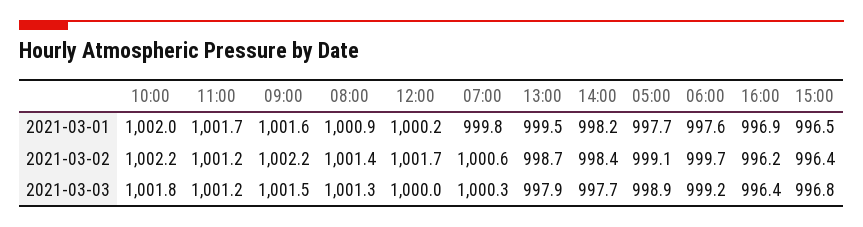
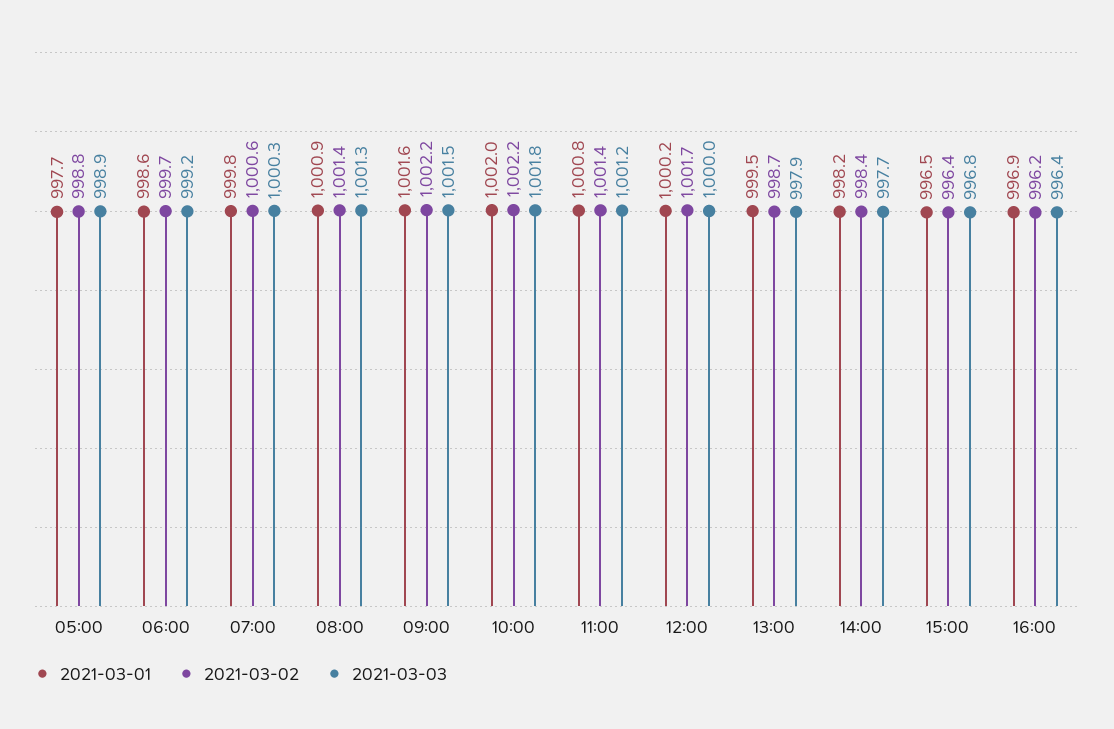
2021-03-01, 11:00: 1001.7 -> 1000.8
2021-03-01, 06:00: 997.6 -> 998.6
2021-03-02, 11:00: 1001.2 -> 1001.4
2021-03-02, 05:00: 999.1 -> 998.8

